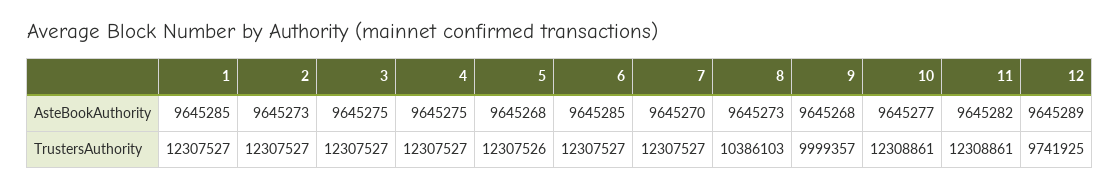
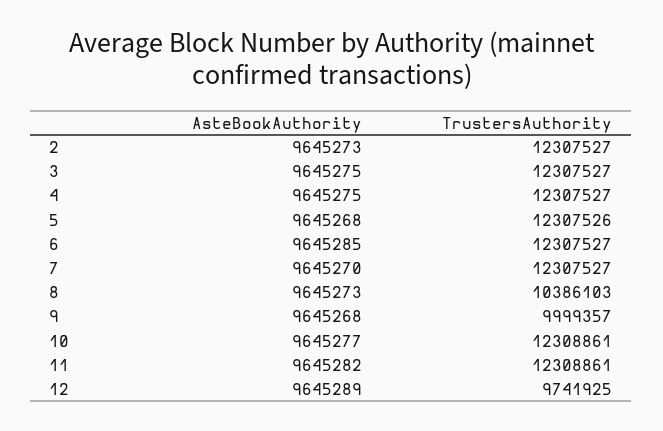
1, AsteBookAuthority: 9645285 -> none
1, TrustersAuthority: 12307527 -> none

